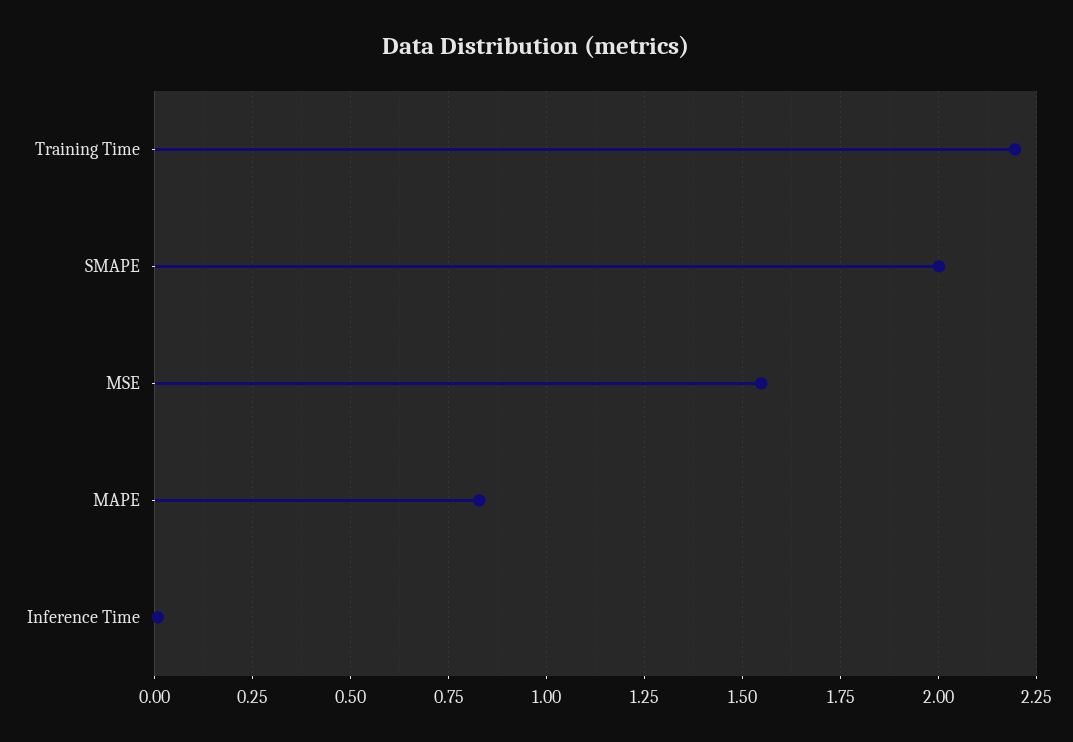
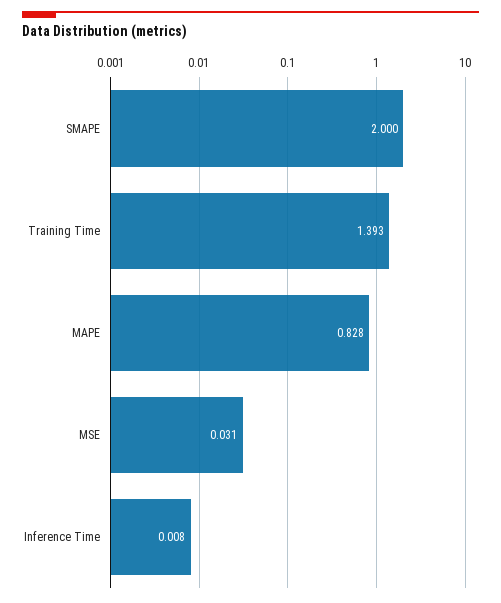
Training Time: 2.2 -> 1.393
MSE: 1.55 -> 0.031

